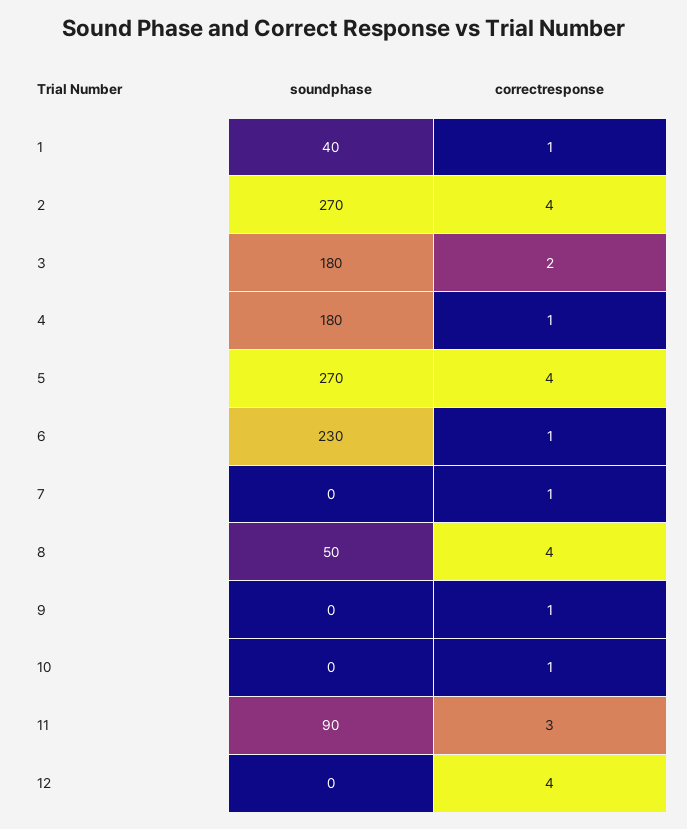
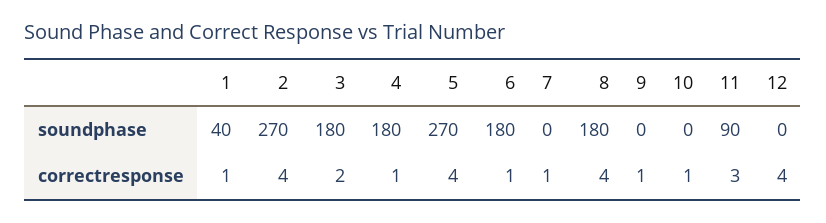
soundphase, 6: 230 -> 180
soundphase, 8: 50 -> 180

